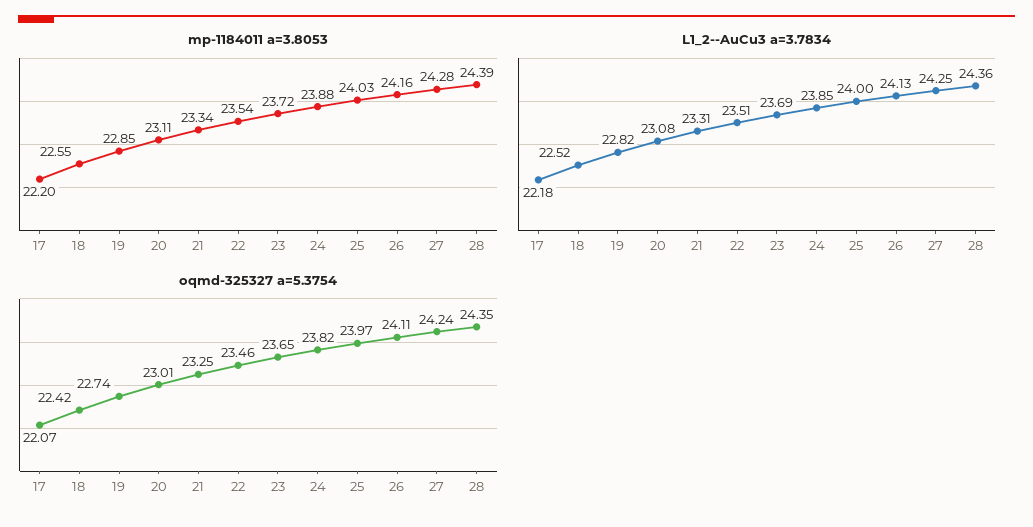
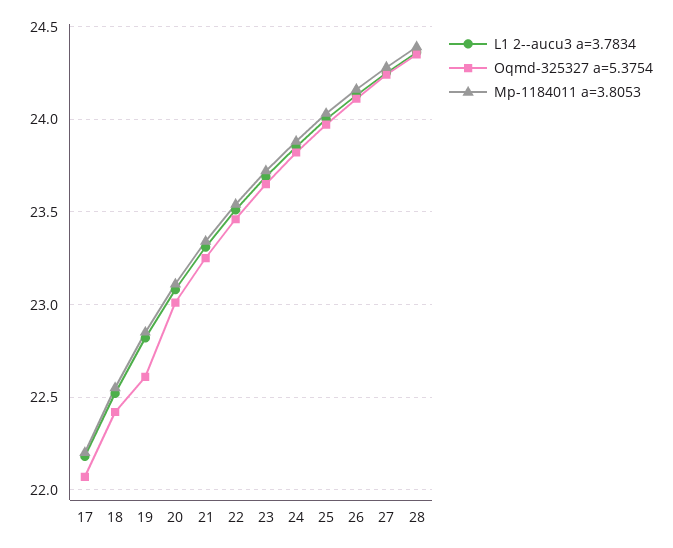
oqmd-325327 a=5.3754, 19: 22.74 -> 22.6

